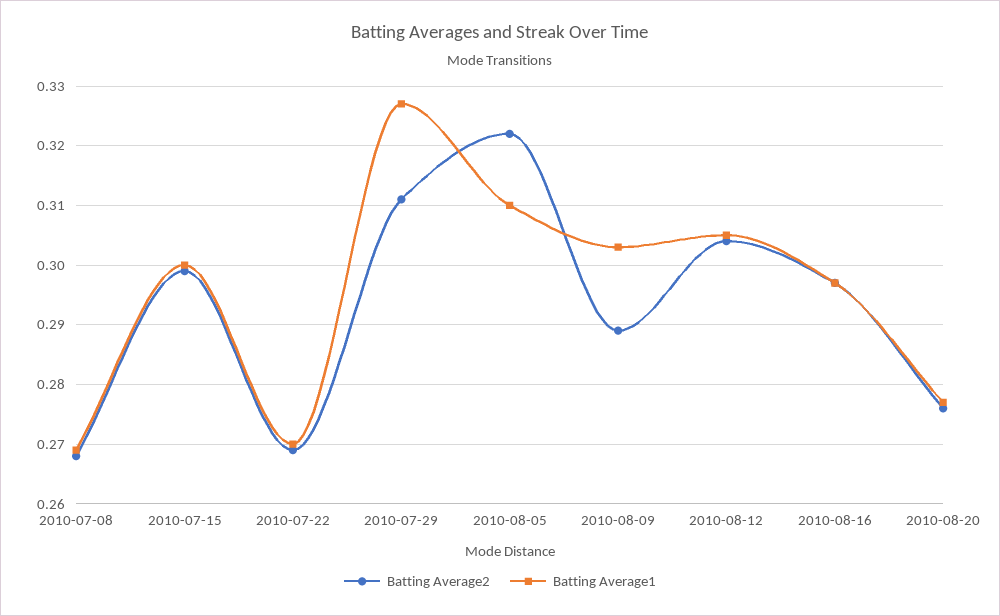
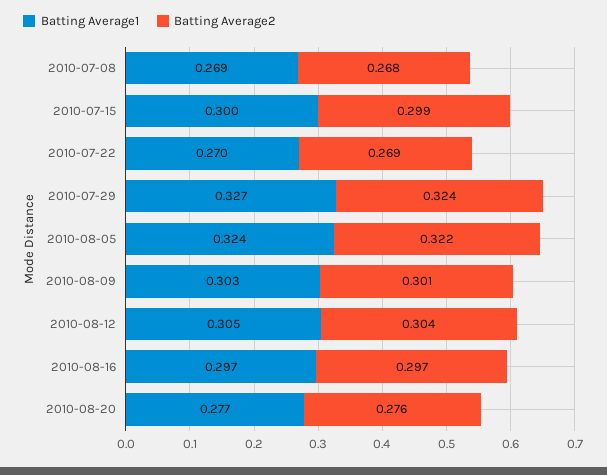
Batting Average2, 2010-07-29: 0.31 -> 0.324
Batting Average1, 2010-08-05: 0.31 -> 0.324
Batting Average2, 2010-08-09: 0.29 -> 0.301

